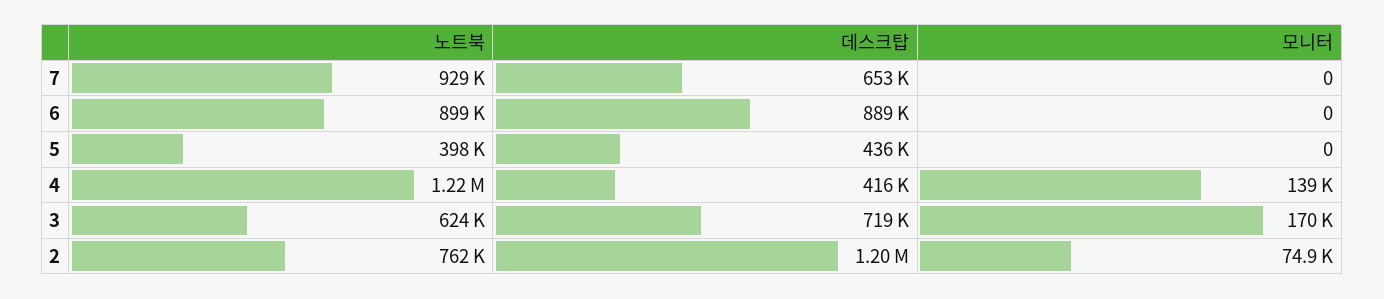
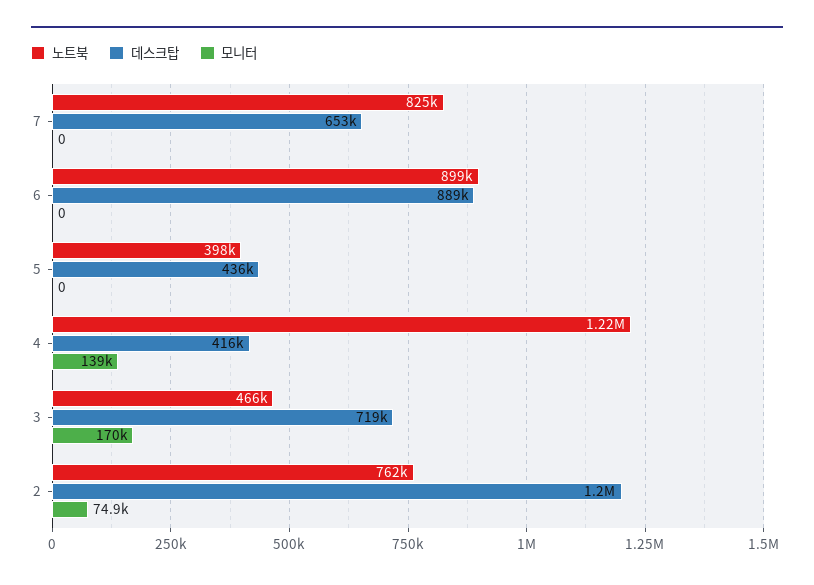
노트북, 7: 929000 -> 825000
노트북, 3: 624000 -> 466000

